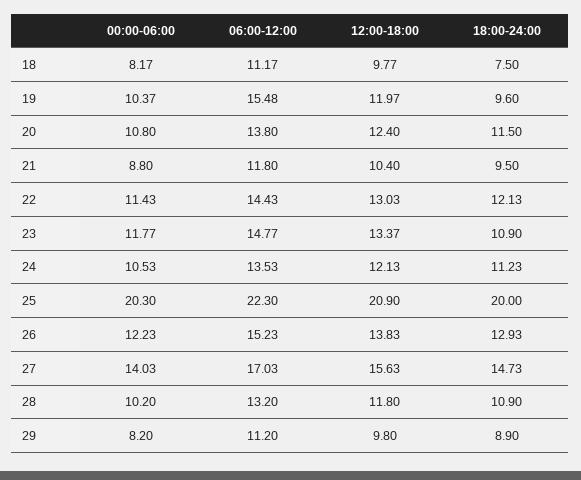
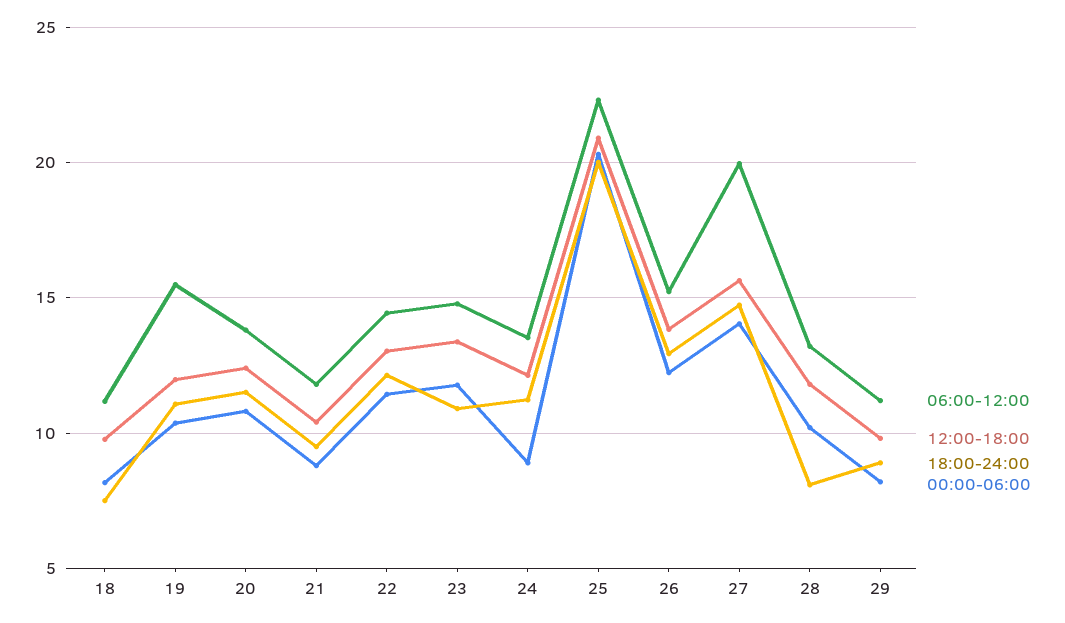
18:00-24:00, 19: 9.6 -> 11
00:00-06:00, 24: 10.53 -> 9
06:00-12:00, 27: 17.03 -> 20
18:00-24:00, 28: 10.9 -> 8

